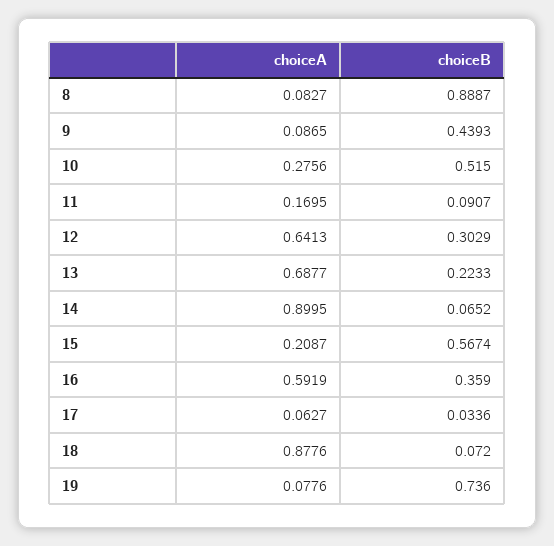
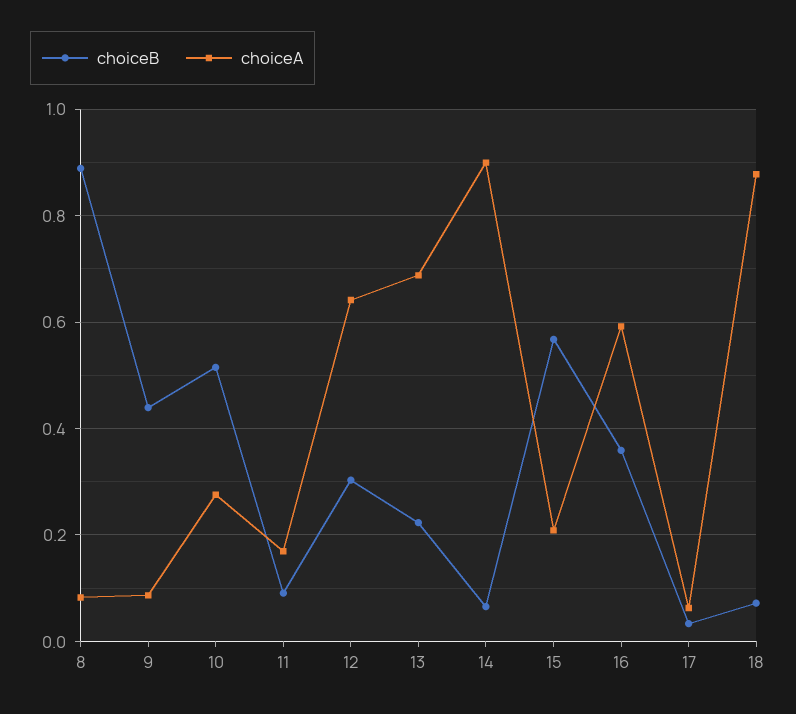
choiceA, 19: 0.0776 -> none
choiceB, 19: 0.736 -> none

